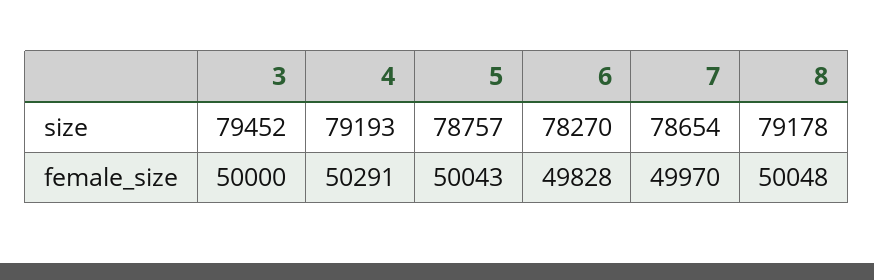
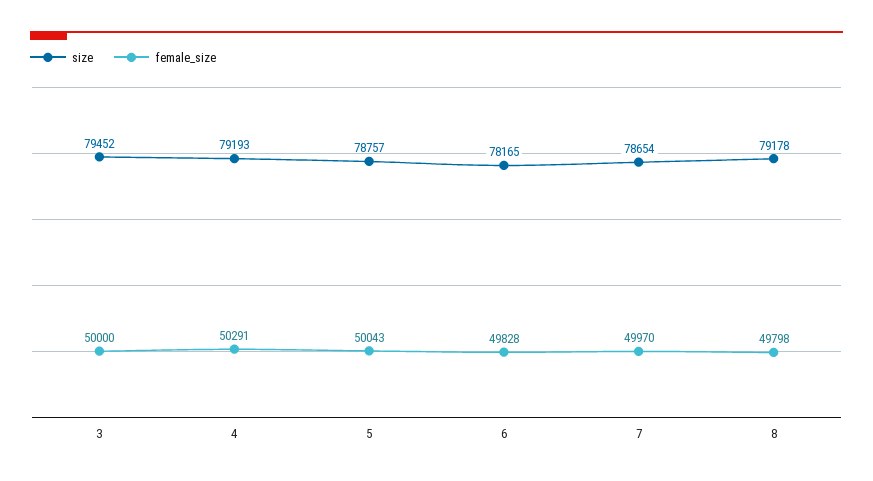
size, 6: 78270 -> 78165
female_size, 8: 50048 -> 49798

